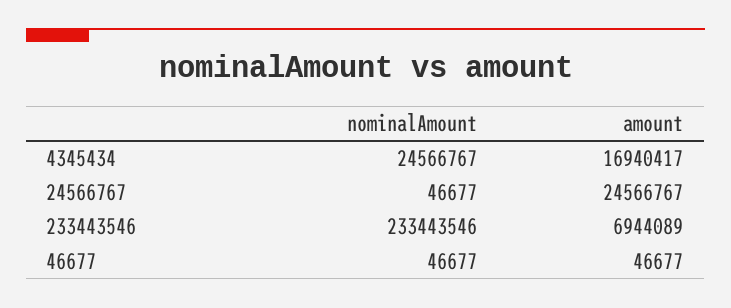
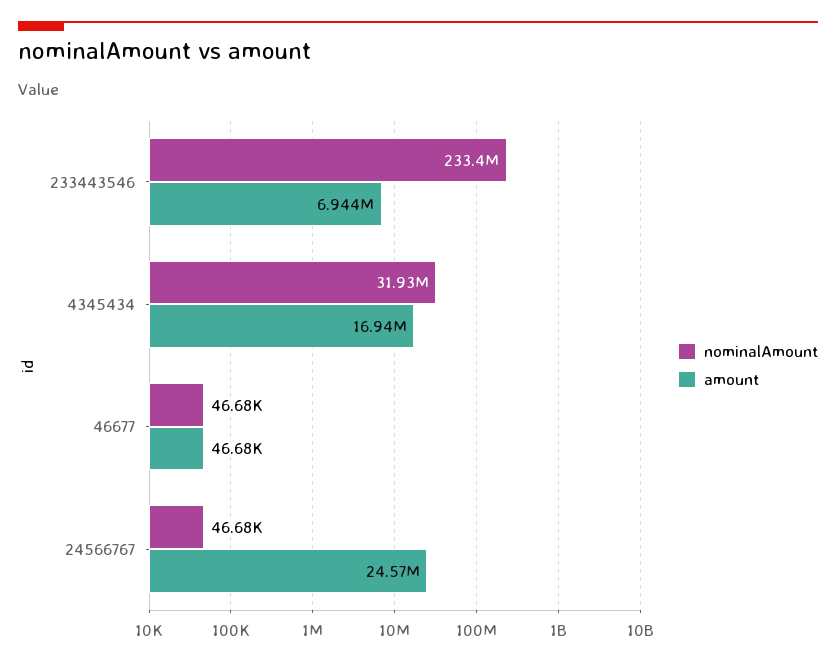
nominalAmount, 4345434: 24566767 -> 31930000

